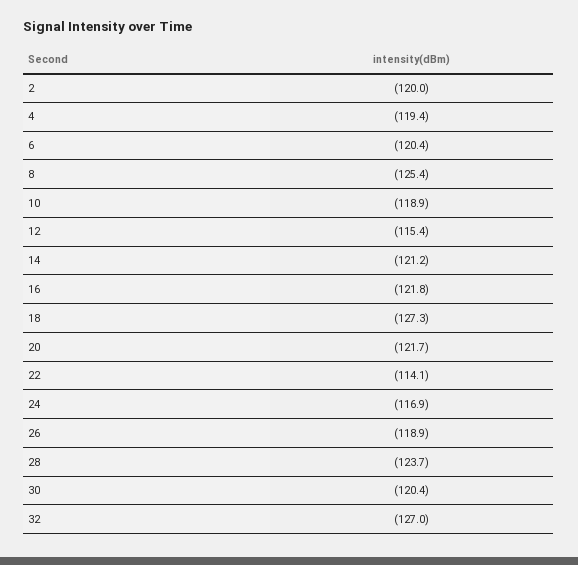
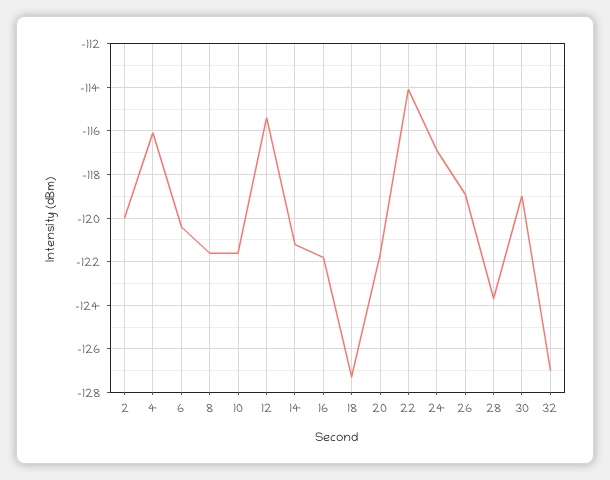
4: -119.4 -> -116
8: -125.4 -> -121.5
10: -118.9 -> -121.5
30: -120.4 -> -119

